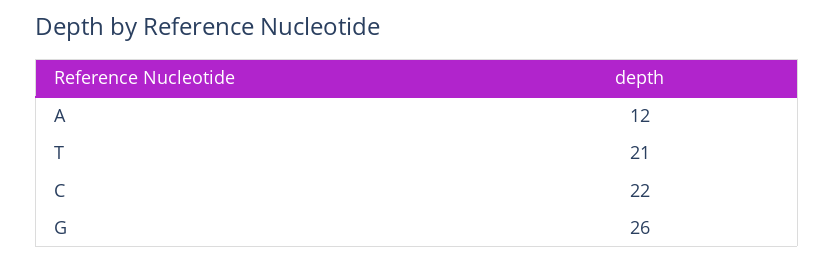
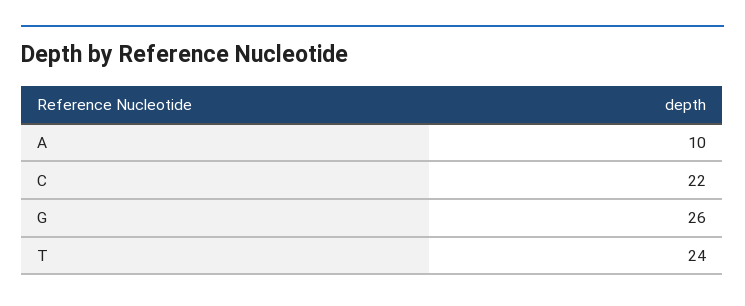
A: 12 -> 10
T: 21 -> 24

